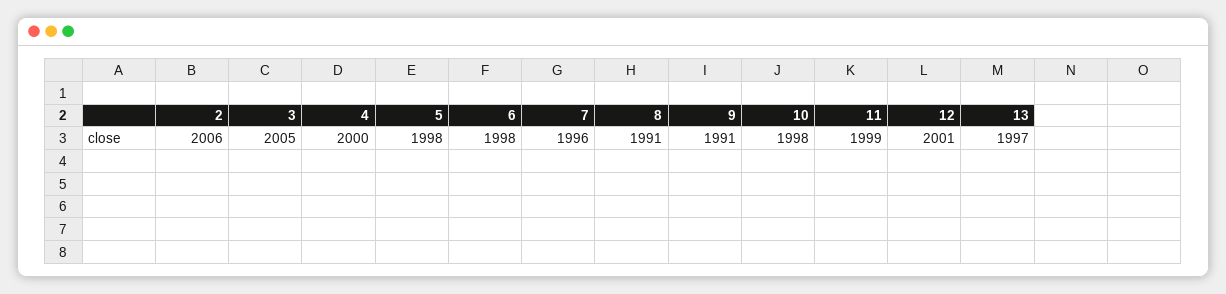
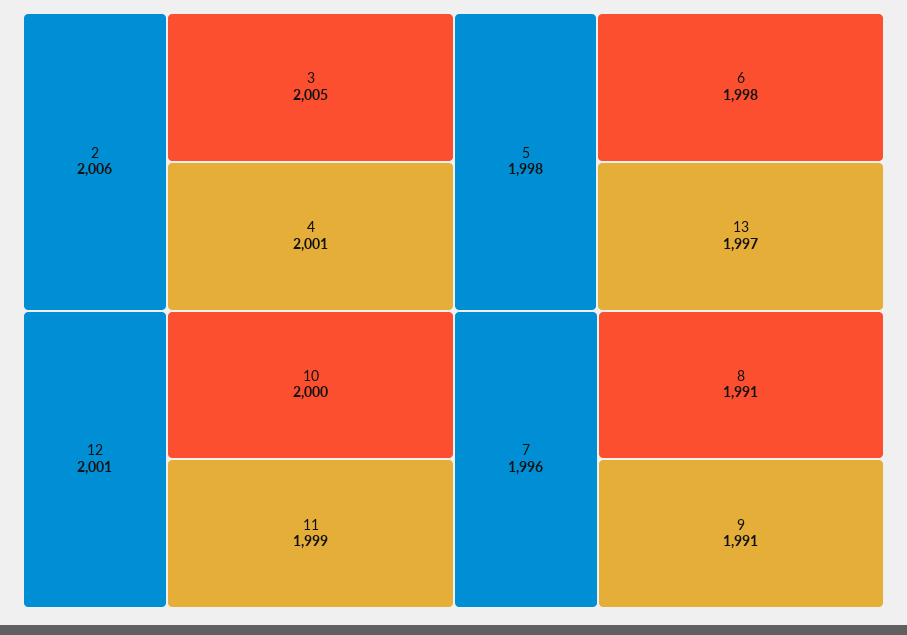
4: 2000 -> 2001
10: 1998 -> 2000

